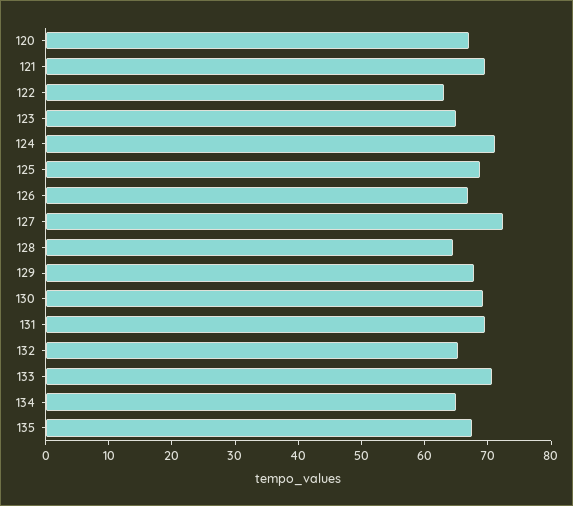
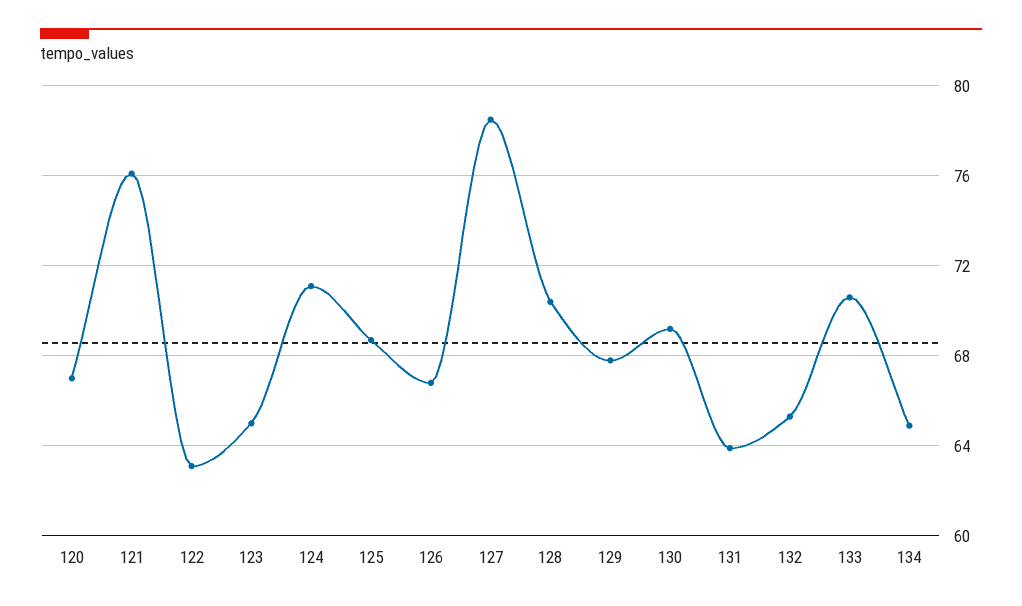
121: 70 -> 76
127: 72 -> 78.5
128: 64 -> 70.5
131: 70 -> 64
135: 68 -> none

